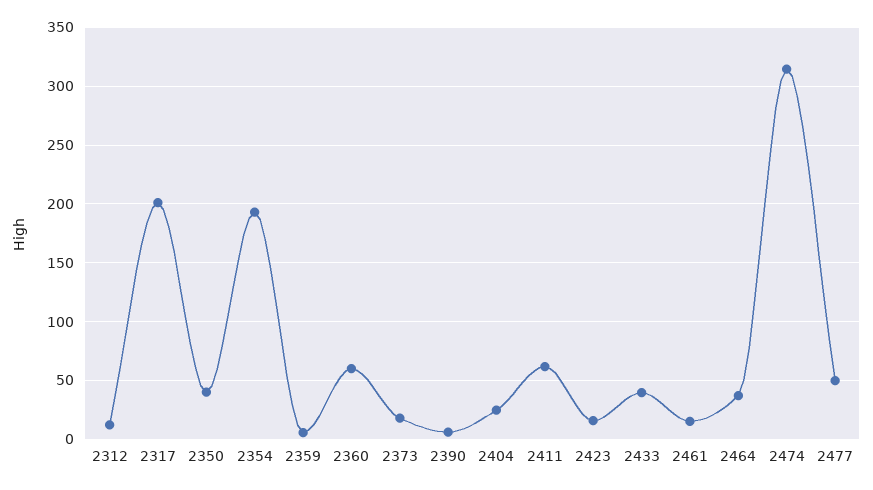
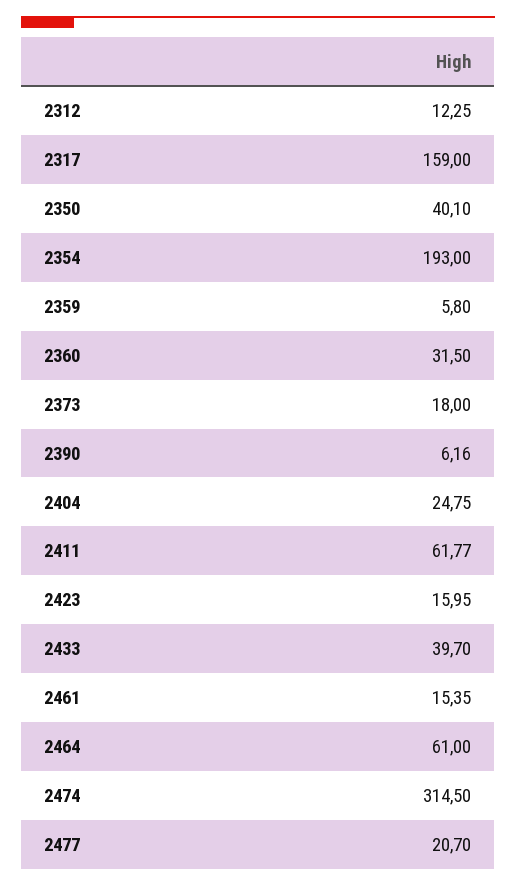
2317: 200 -> 159
2360: 60 -> 31.5
2464: 40 -> 61
2477: 50 -> 20.7

